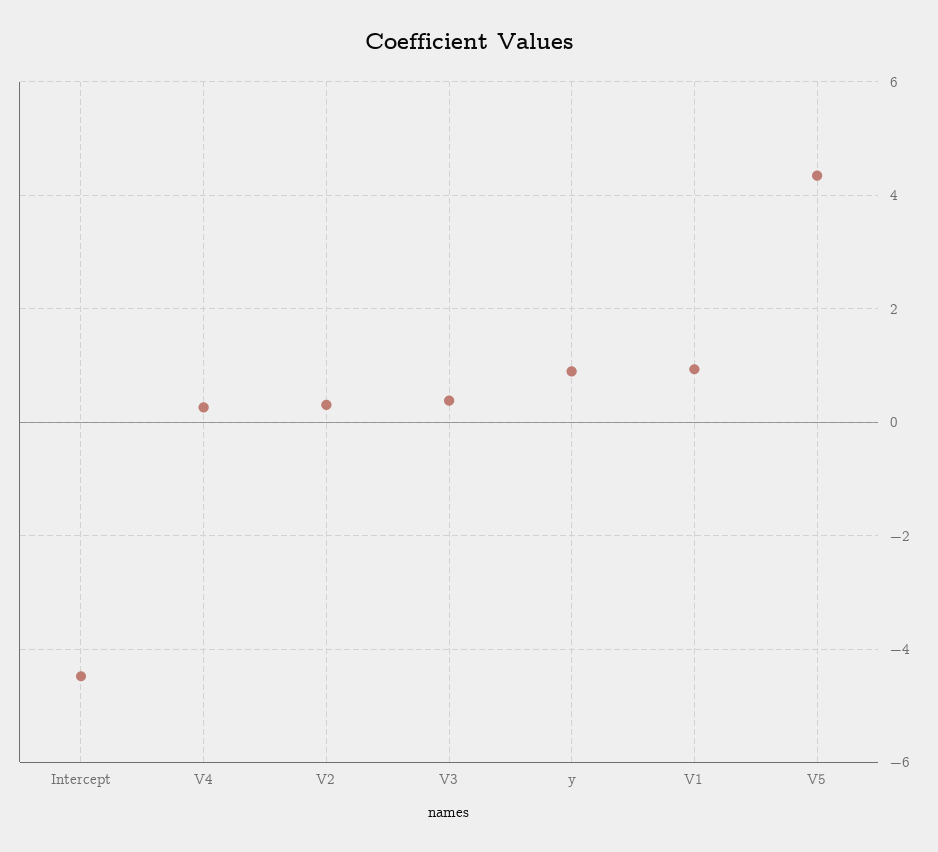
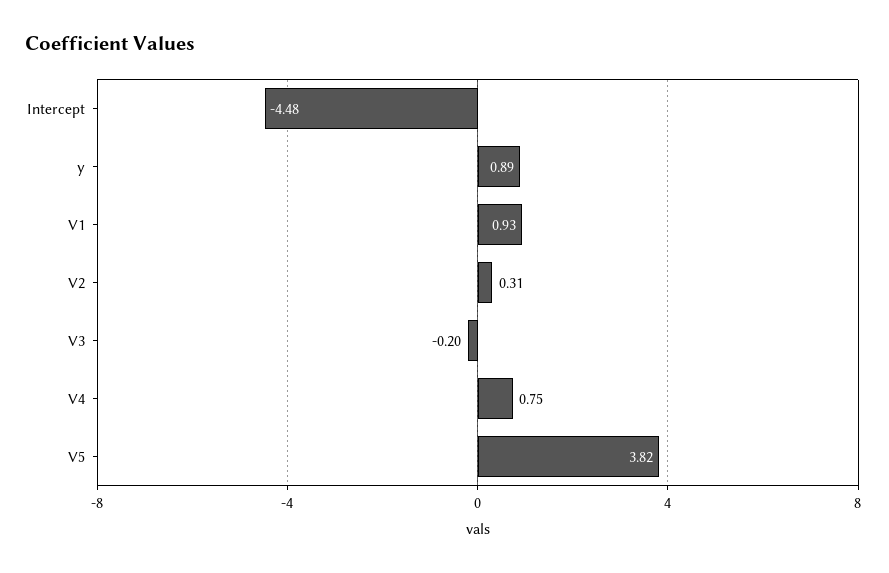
V4: 0.2 -> 0.75
V3: 0.4 -> -0.2
V5: 4.4 -> 3.82

